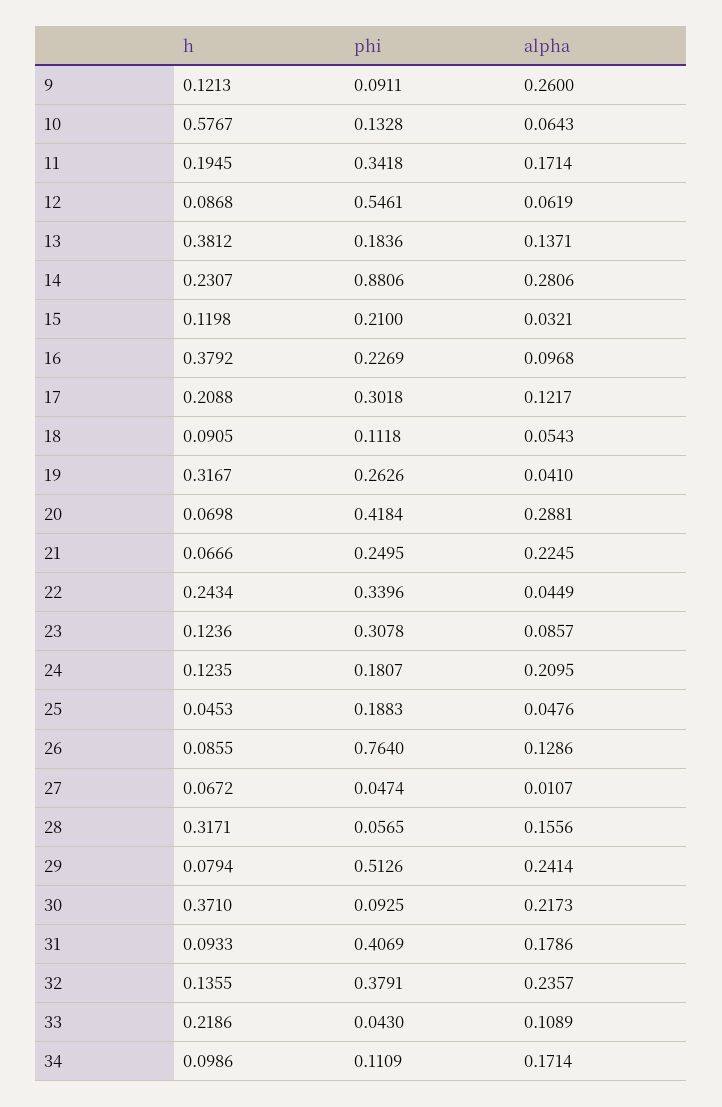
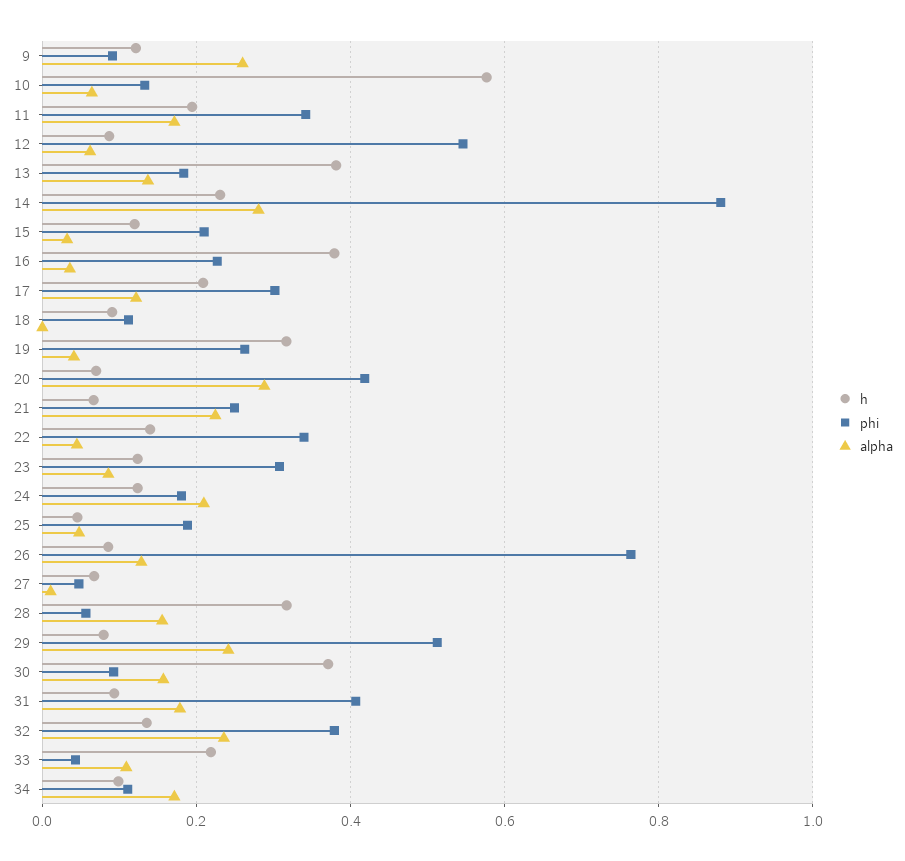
alpha, 16: 0.0968 -> 0.04
alpha, 18: 0.0543 -> 0
h, 22: 0.2434 -> 0.14
alpha, 30: 0.2173 -> 0.16

